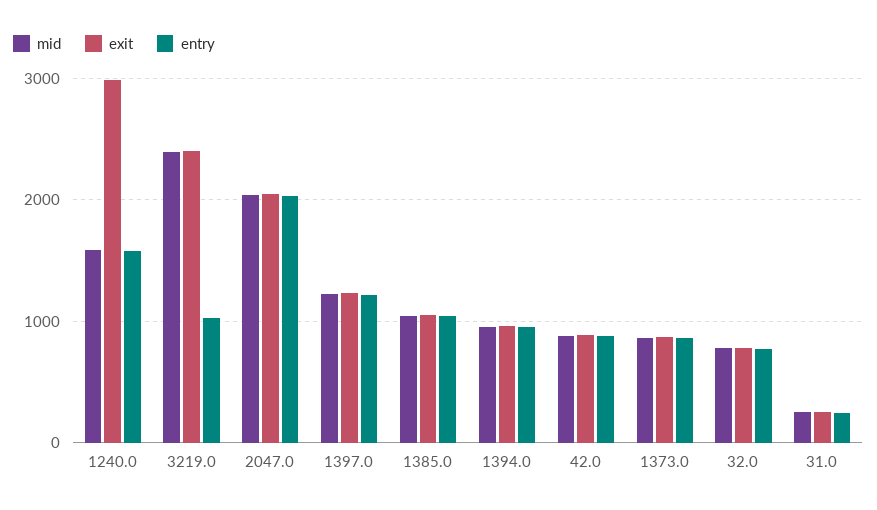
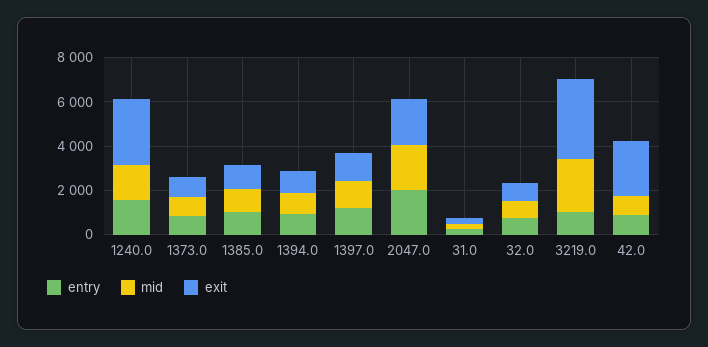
exit, 3219.0: 2400 -> 3500
exit, 42.0: 900 -> 2500

